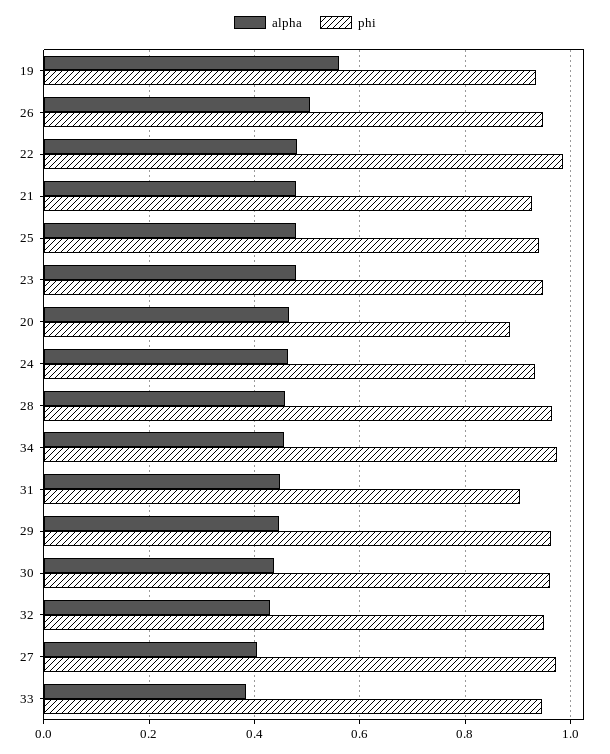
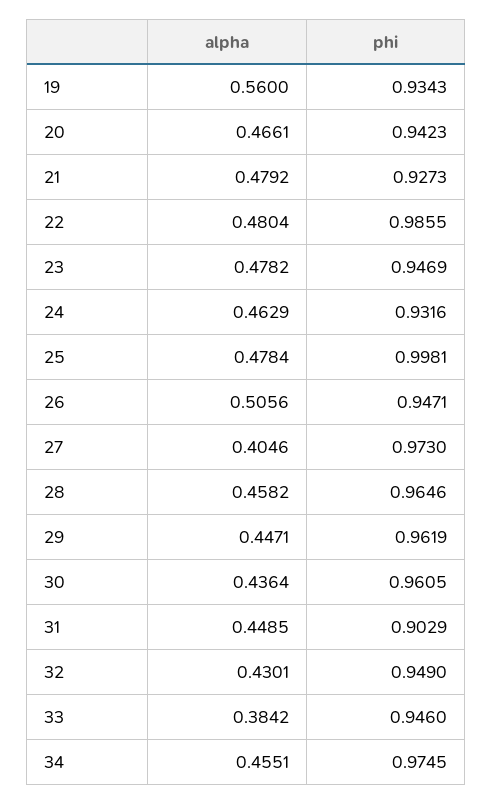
phi, 25: 0.94 -> 0.9981
phi, 20: 0.88 -> 0.9423

